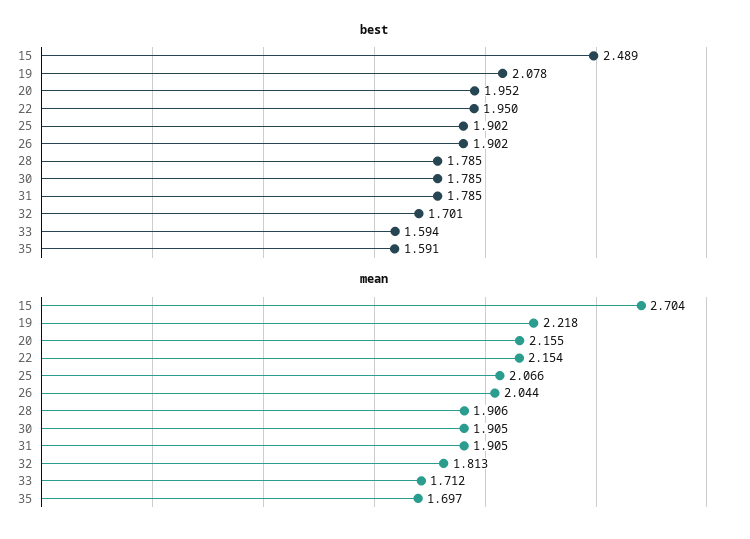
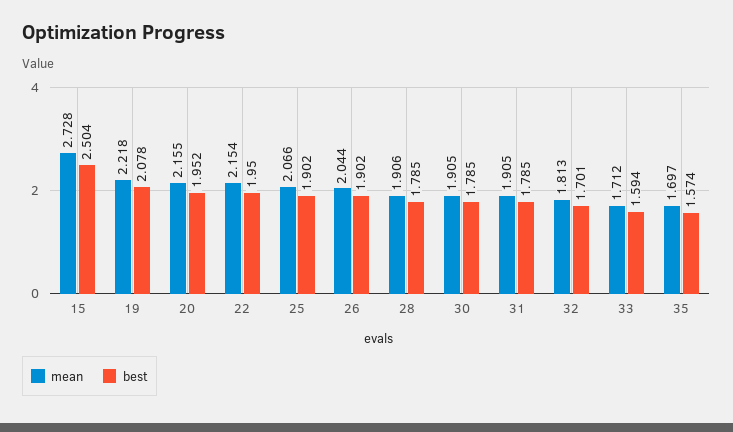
best, 15: 2.489 -> 2.504
best, 35: 1.591 -> 1.574
mean, 15: 2.704 -> 2.728

